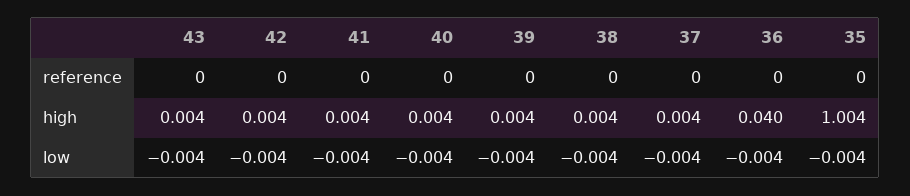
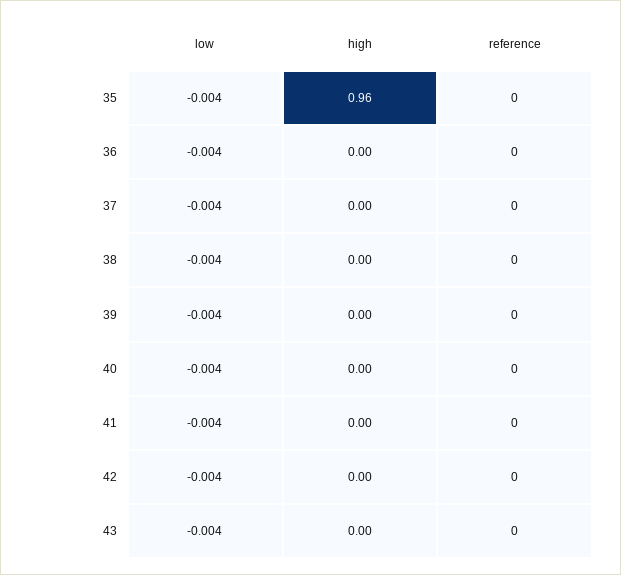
36, high: 0.04 -> 0
35, high: 1.004 -> 0.96

